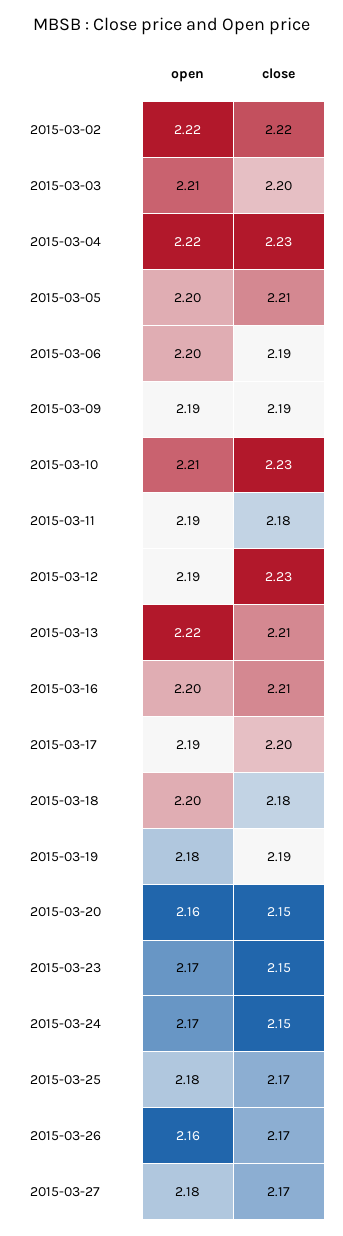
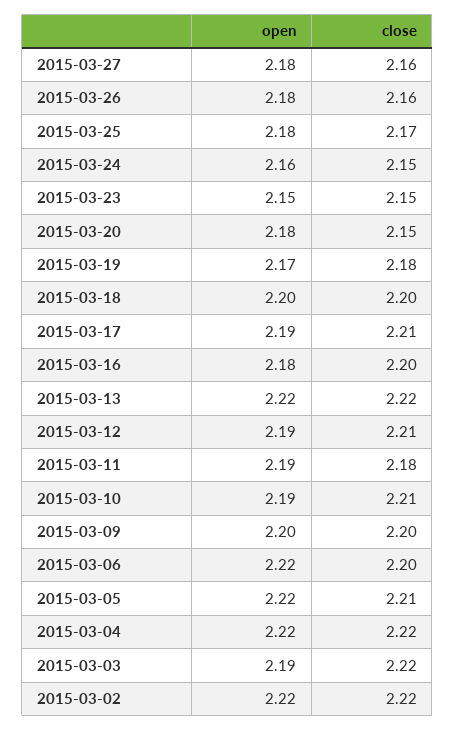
open, 2015-03-03: 2.21 -> 2.19
close, 2015-03-03: 2.2 -> 2.22
close, 2015-03-04: 2.23 -> 2.22
open, 2015-03-05: 2.2 -> 2.22
open, 2015-03-06: 2.2 -> 2.22
close, 2015-03-06: 2.19 -> 2.2
open, 2015-03-09: 2.19 -> 2.2
close, 2015-03-09: 2.19 -> 2.2
open, 2015-03-10: 2.21 -> 2.19
close, 2015-03-10: 2.23 -> 2.21
close, 2015-03-12: 2.23 -> 2.21
close, 2015-03-13: 2.21 -> 2.22
open, 2015-03-16: 2.2 -> 2.18
close, 2015-03-16: 2.21 -> 2.2
close, 2015-03-17: 2.2 -> 2.21
close, 2015-03-18: 2.18 -> 2.2
open, 2015-03-19: 2.18 -> 2.17
close, 2015-03-19: 2.19 -> 2.18
open, 2015-03-20: 2.16 -> 2.18
open, 2015-03-23: 2.17 -> 2.15
open, 2015-03-24: 2.17 -> 2.16
open, 2015-03-26: 2.16 -> 2.18
close, 2015-03-26: 2.17 -> 2.16
close, 2015-03-27: 2.17 -> 2.16

